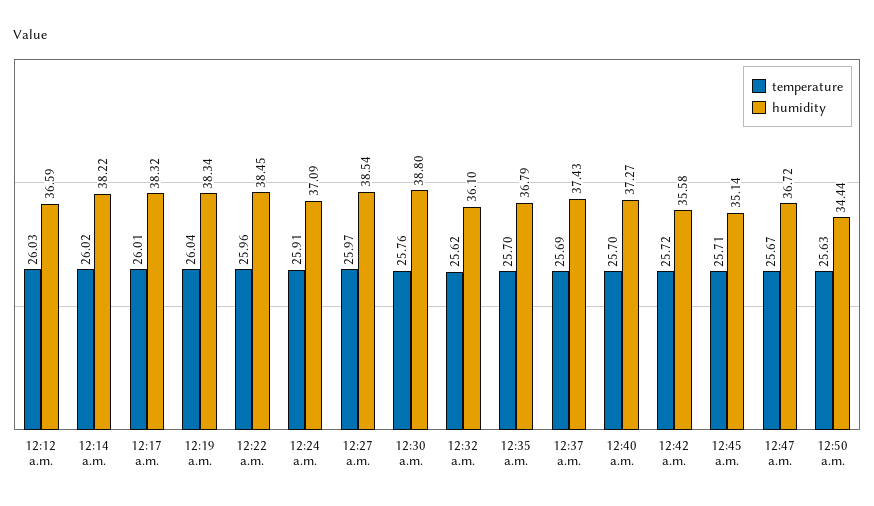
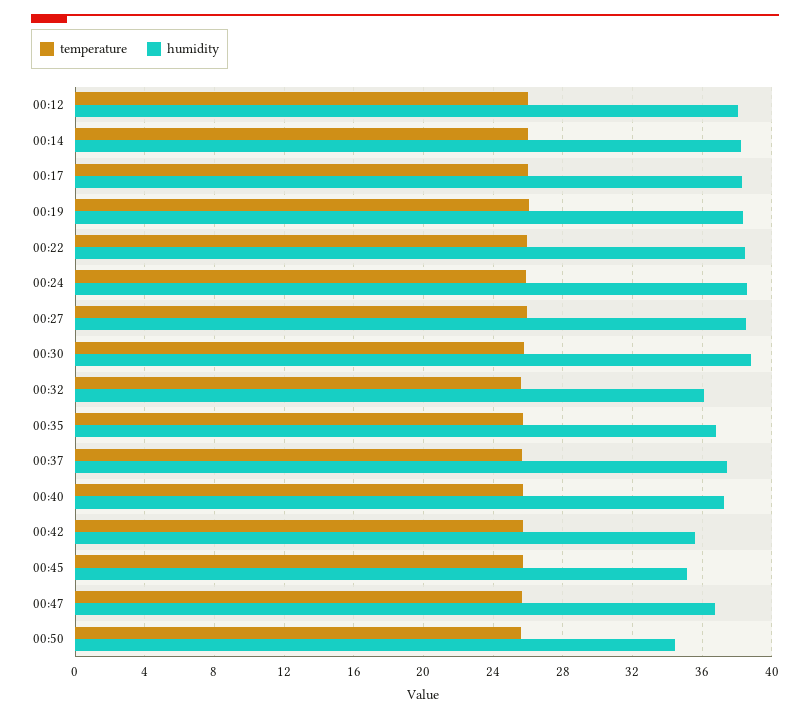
humidity, 12:12 a.m.: 36.59 -> 38
humidity, 12:24 a.m.: 37.09 -> 38.5

